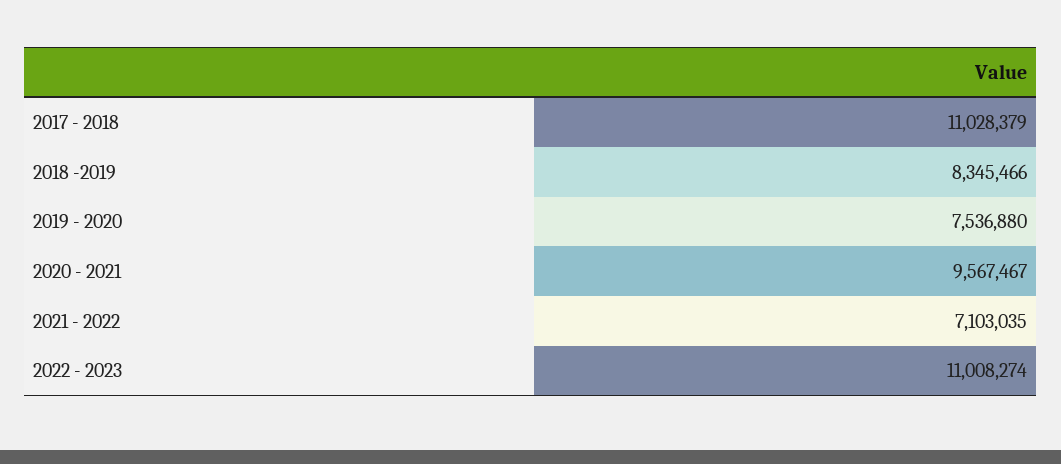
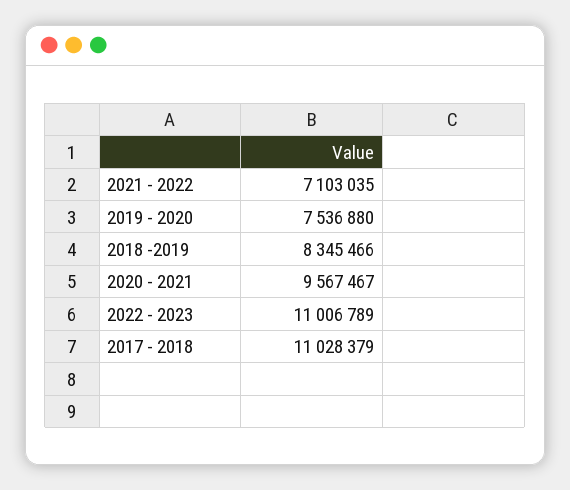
2022 - 2023: 11008274 -> 11006789

